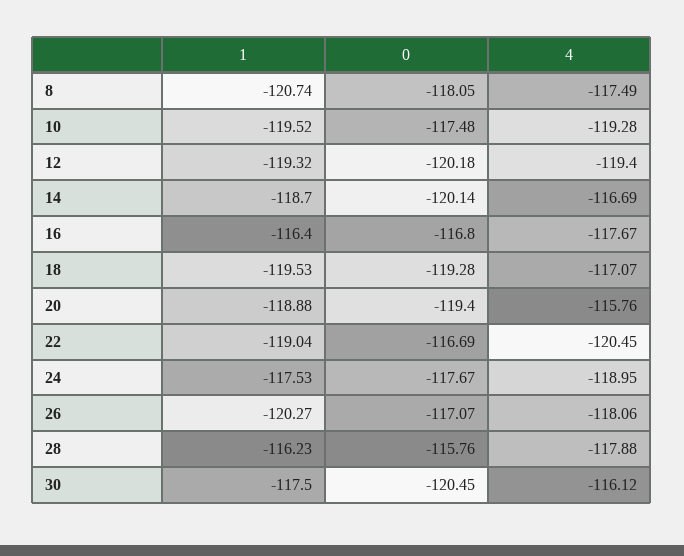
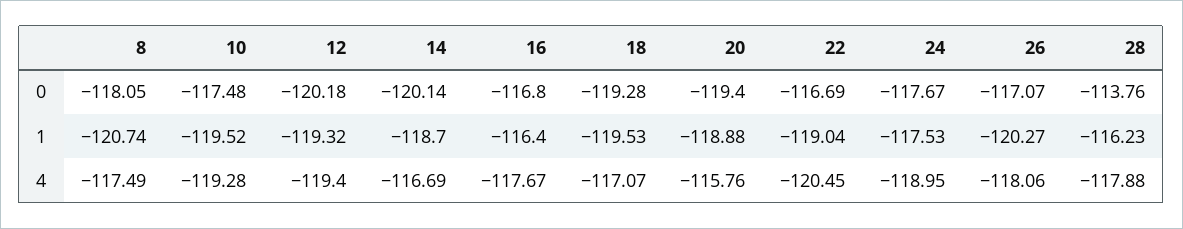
0, 28: -115.76 -> -113.76
1, 30: -117.5 -> none
0, 30: -120.45 -> none
4, 30: -116.12 -> none

